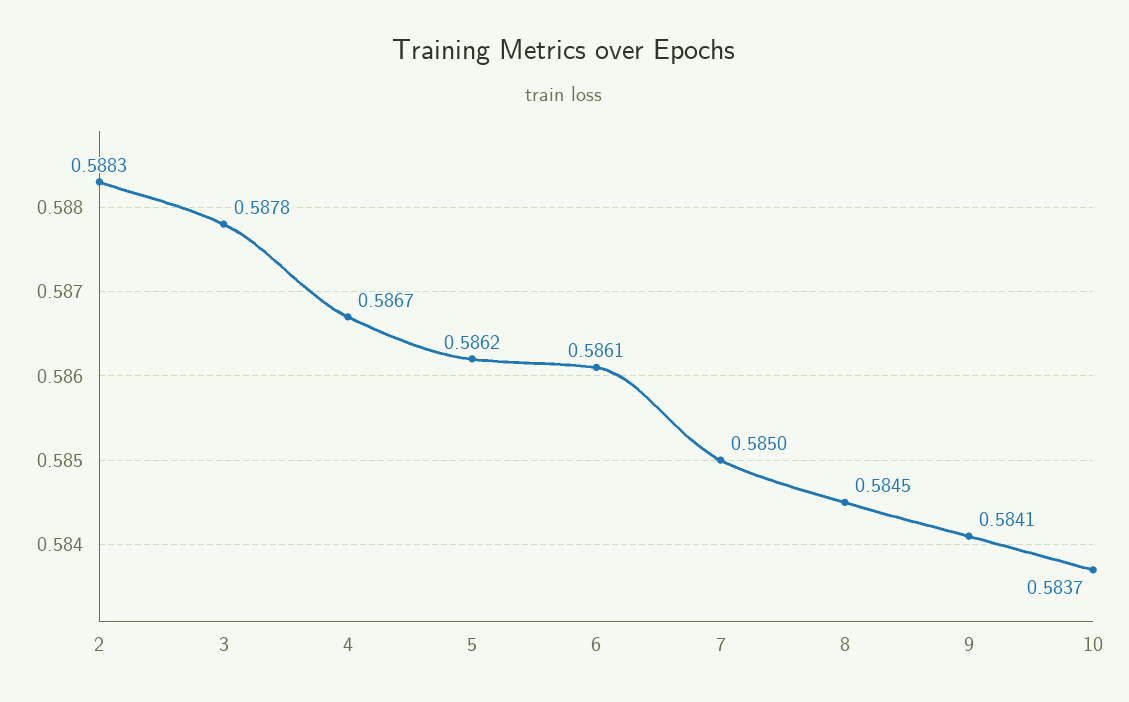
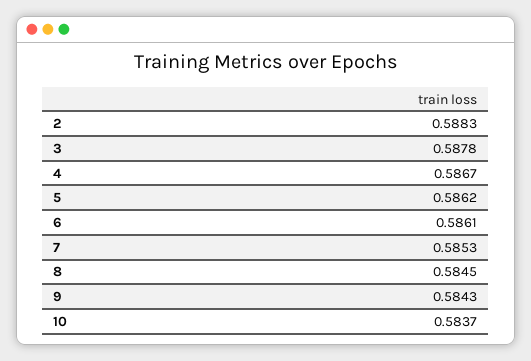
7: 0.585 -> 0.5853
9: 0.5841 -> 0.5843

